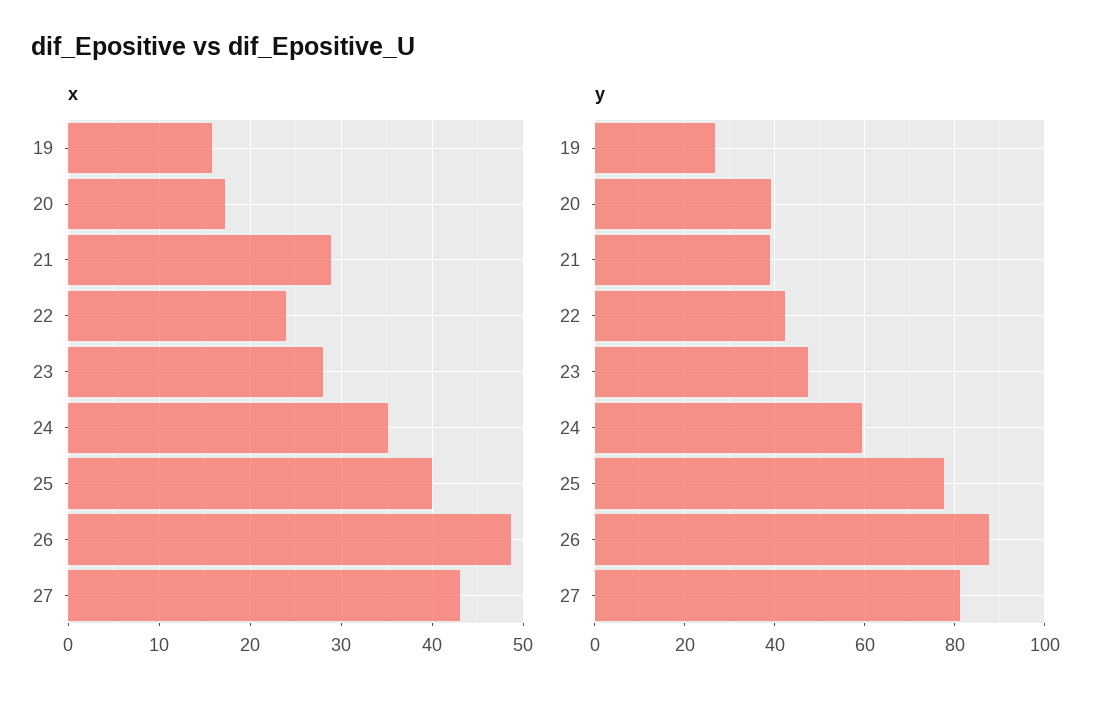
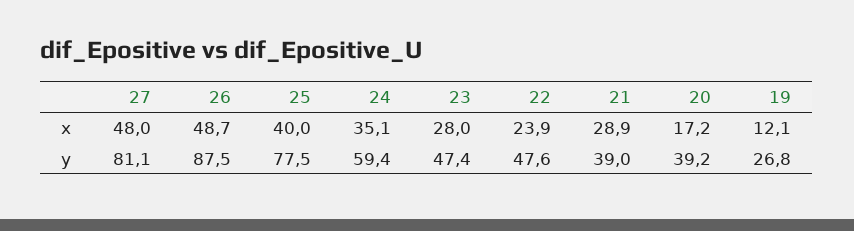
x, 19: 16 -> 12.1
x, 27: 43 -> 48
y, 22: 42 -> 47.6

